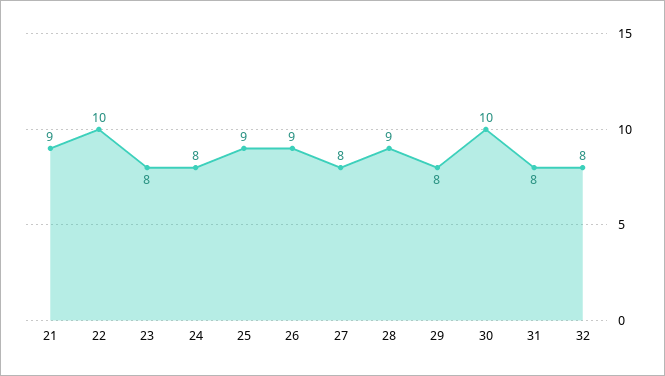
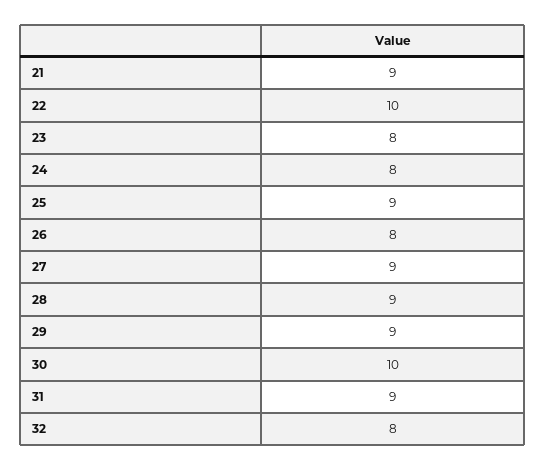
26: 9 -> 8
27: 8 -> 9
29: 8 -> 9
31: 8 -> 9

